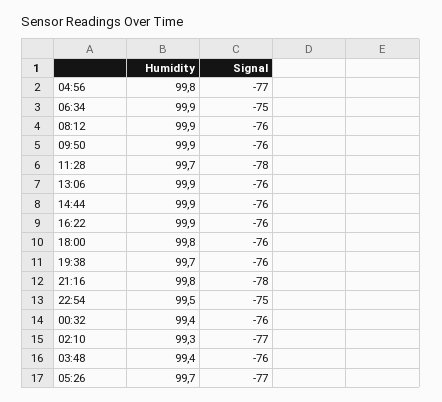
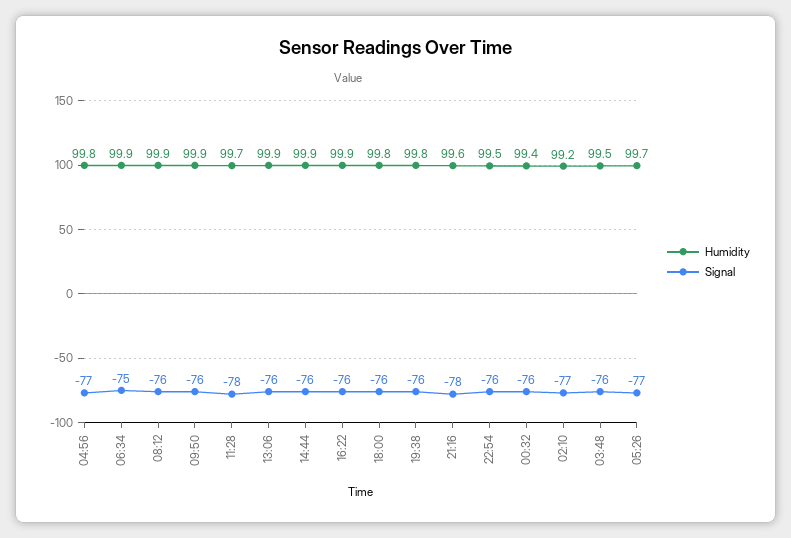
Humidity, 19:38: 99.7 -> 99.8
Humidity, 21:16: 99.8 -> 99.6
Signal, 22:54: -75 -> -76
Humidity, 02:10: 99.3 -> 99.2
Humidity, 03:48: 99.4 -> 99.5

